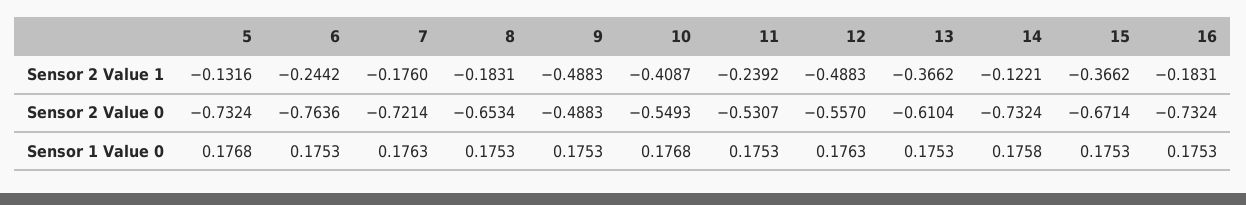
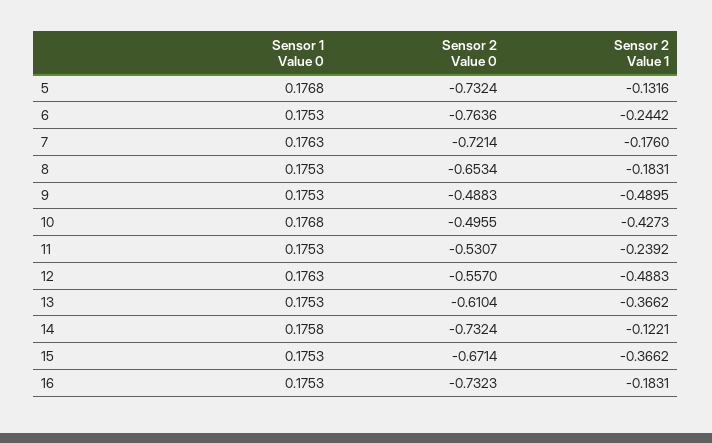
9, Sensor 2 Value 1: -0.4883 -> -0.4895
10, Sensor 2 Value 1: -0.4087 -> -0.4273
10, Sensor 2 Value 0: -0.5493 -> -0.4955
16, Sensor 2 Value 0: -0.7324 -> -0.7323

